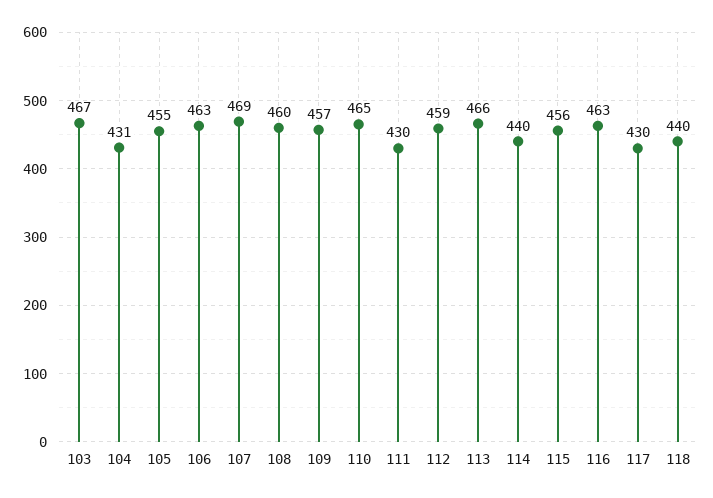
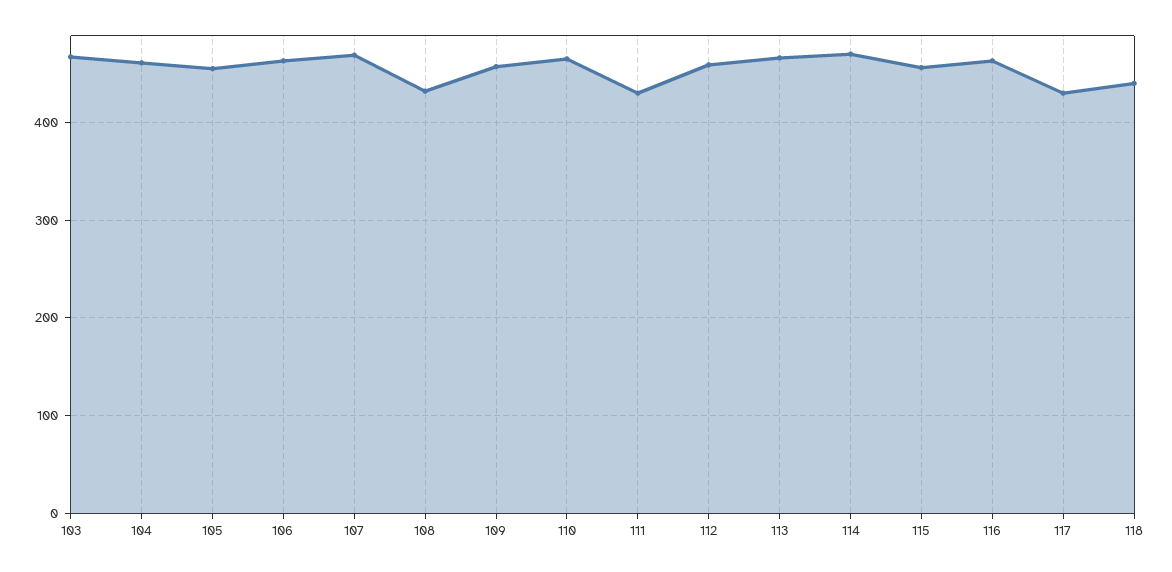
104: 431 -> 460
108: 460 -> 430
114: 440 -> 470

